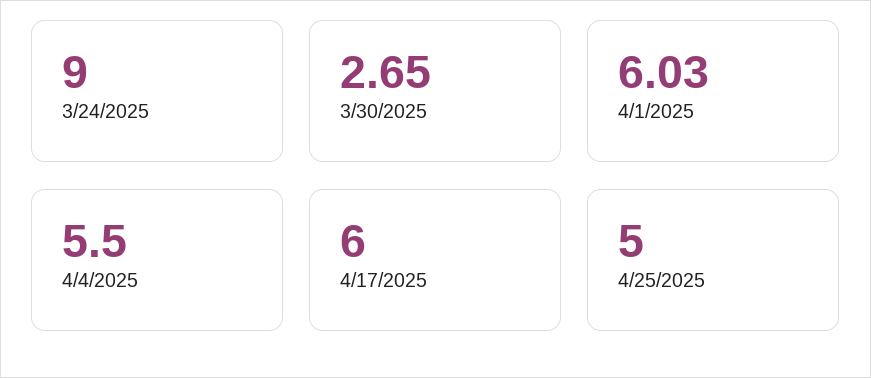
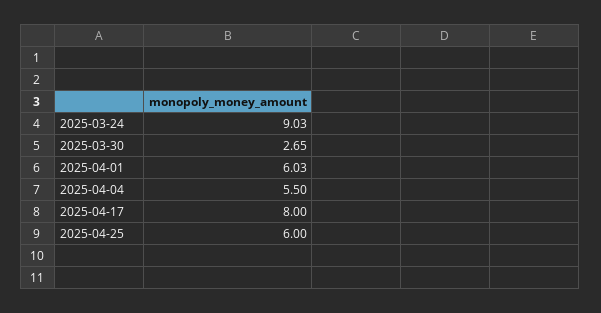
3/24/2025: 9 -> 9.03
4/17/2025: 6 -> 8
4/25/2025: 5 -> 6

